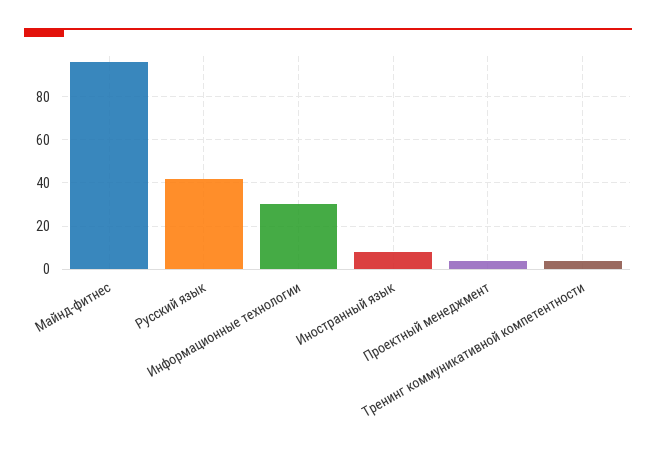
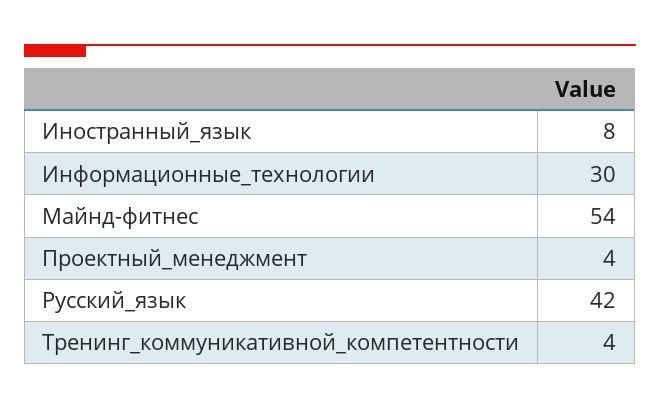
Майнд-фитнес: 95 -> 54

